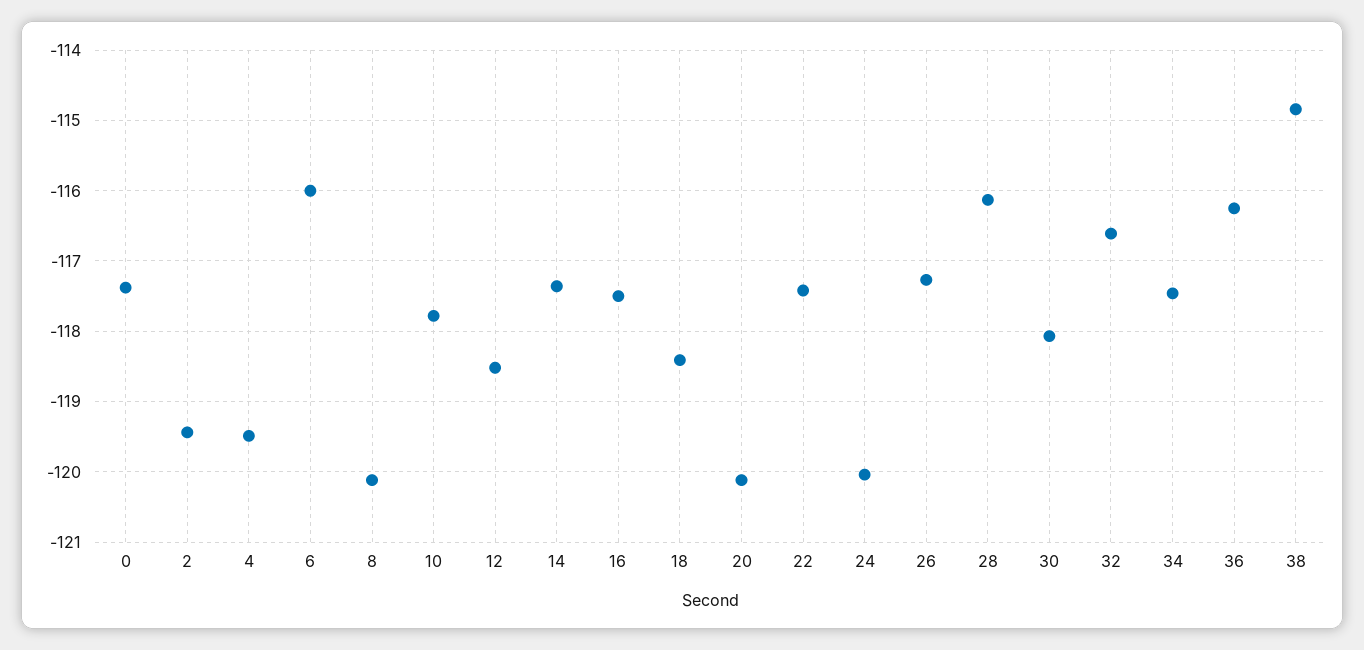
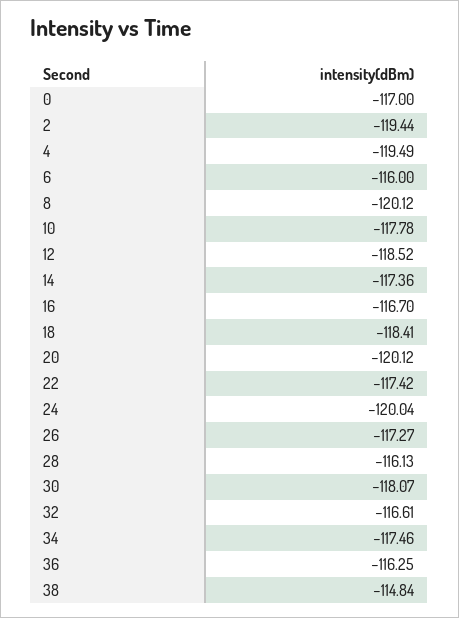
0: -117.4 -> -117
16: -117.5 -> -116.7

